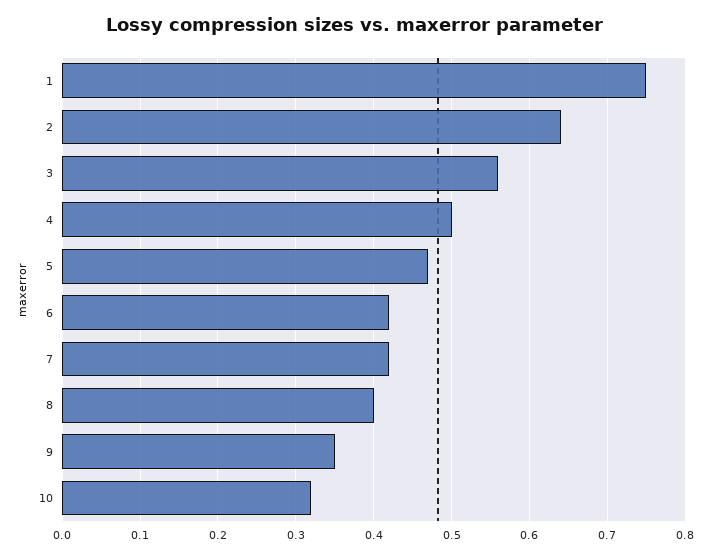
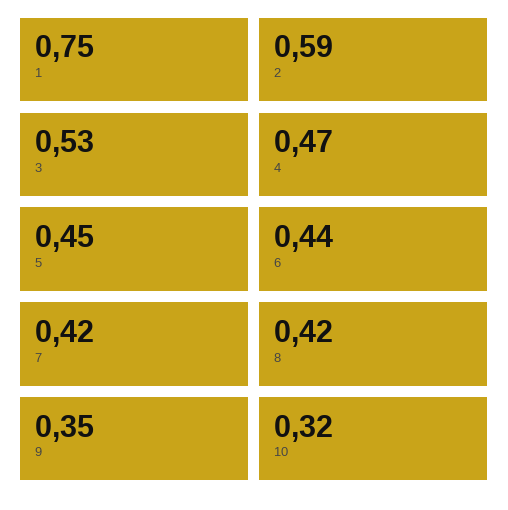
2: 0.64 -> 0.59
3: 0.56 -> 0.53
4: 0.5 -> 0.47
5: 0.47 -> 0.45
6: 0.42 -> 0.44
8: 0.4 -> 0.42

